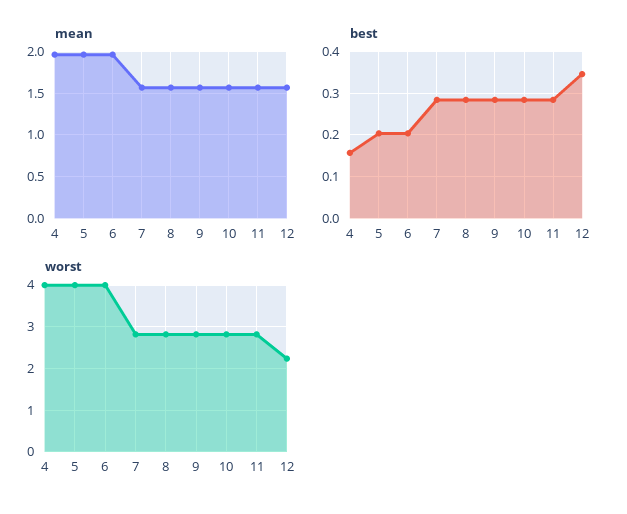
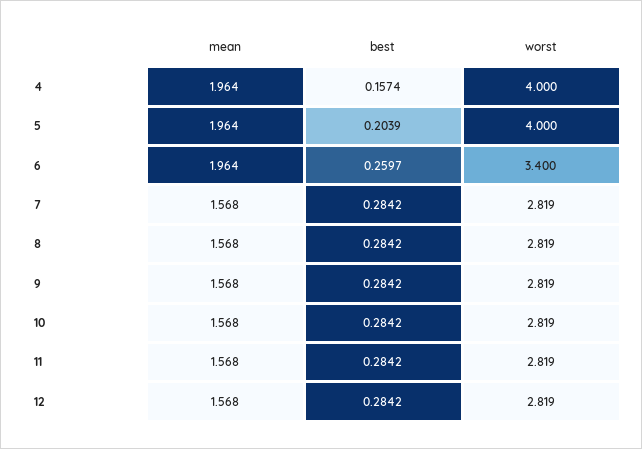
best, 6: 0.2 -> 0.2597
best, 12: 0.34 -> 0.2842
worst, 6: 4 -> 3.4
worst, 12: 2.2 -> 2.819

